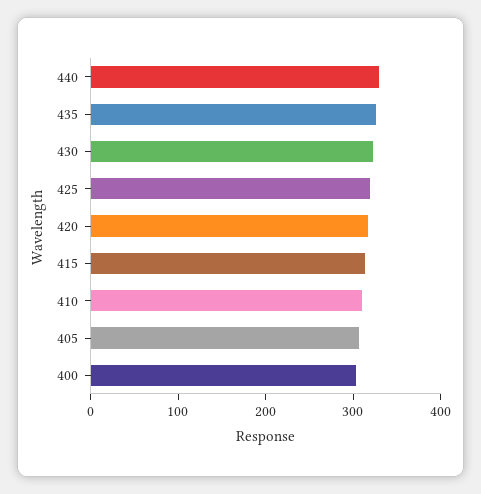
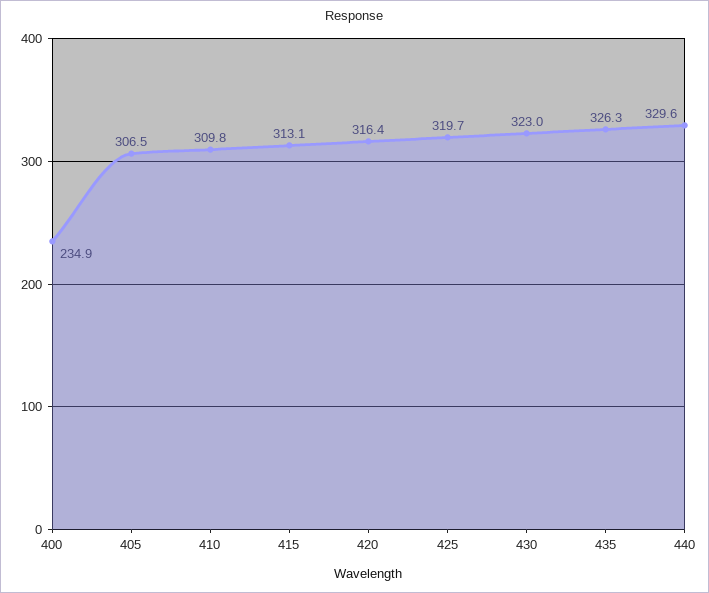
400: 300 -> 234.9

